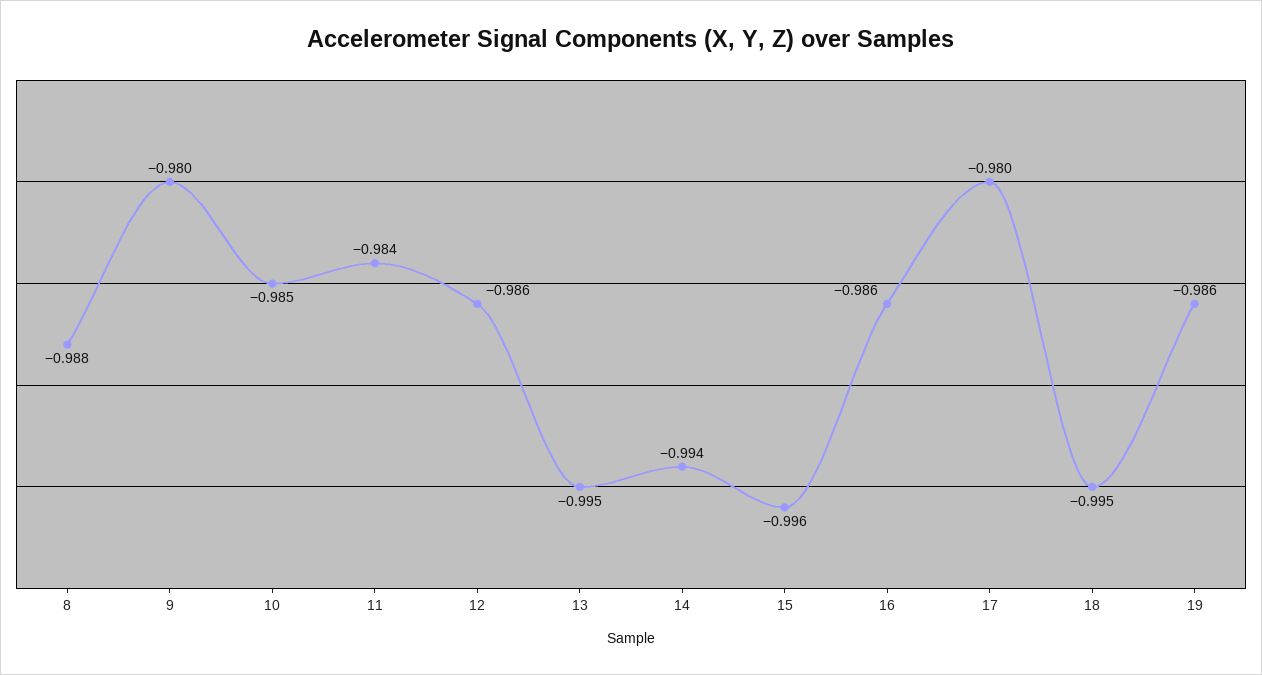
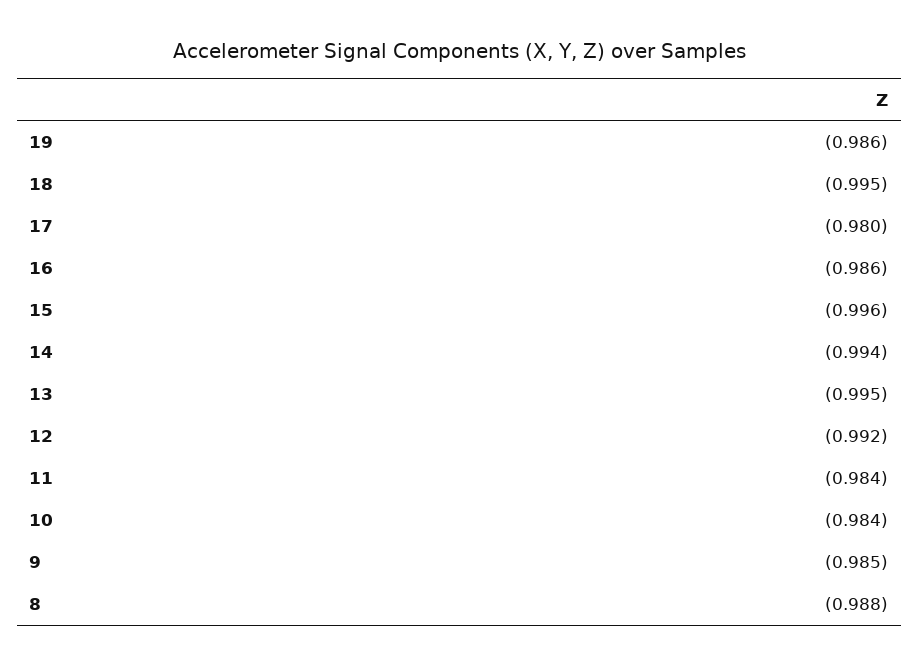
9: -0.98 -> -0.985
10: -0.985 -> -0.984
12: -0.986 -> -0.992

